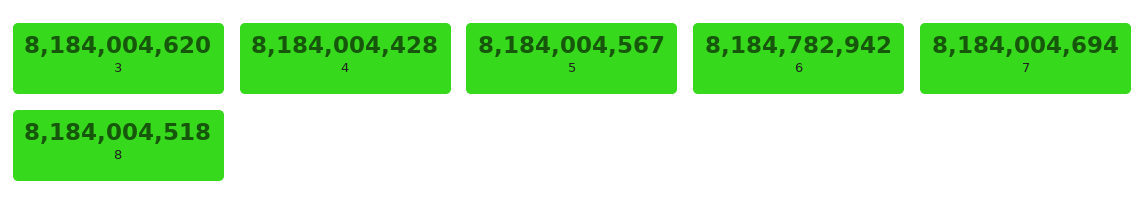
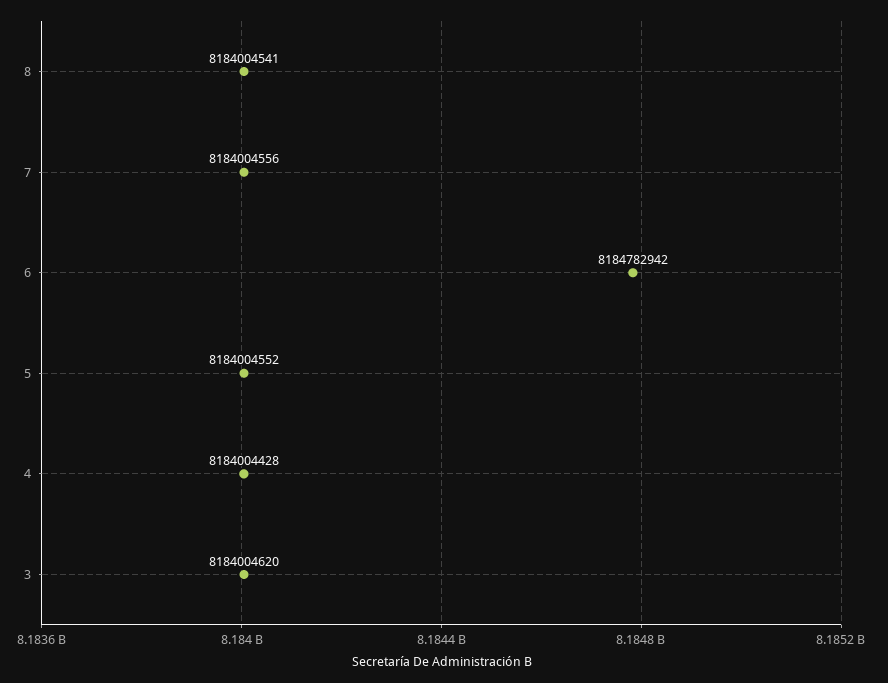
5: 8184004567 -> 8184004552
7: 8184004694 -> 8184004556
8: 8184004518 -> 8184004541

